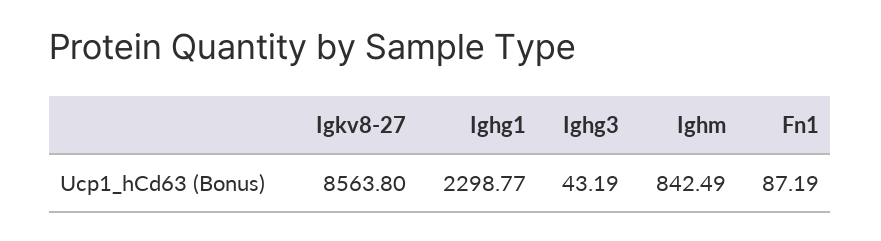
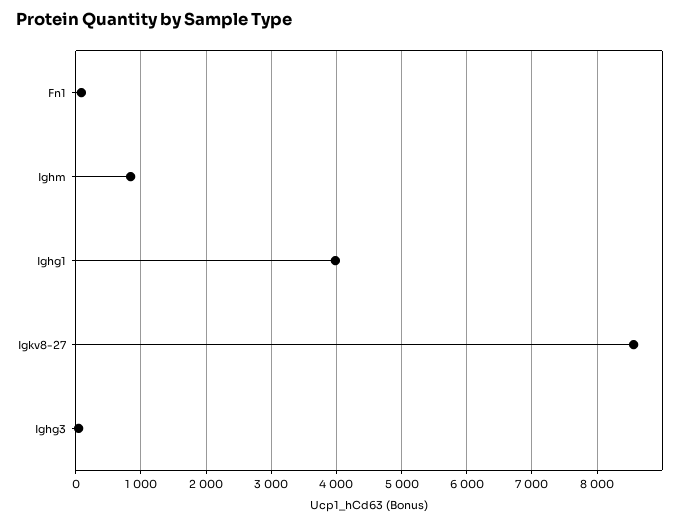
Ighg1: 2298.77 -> 4000

